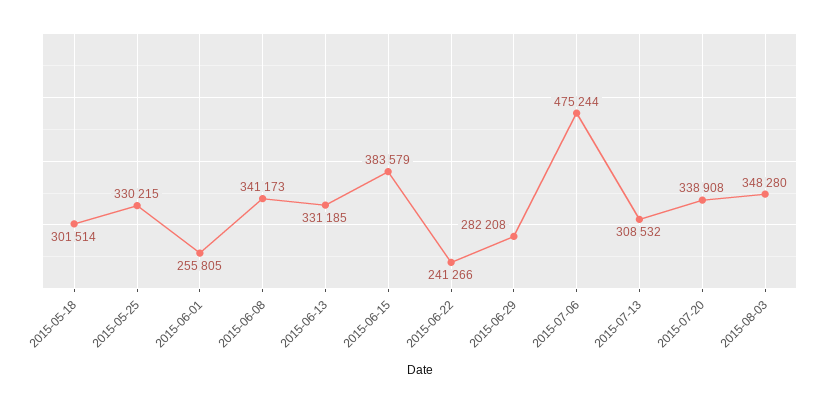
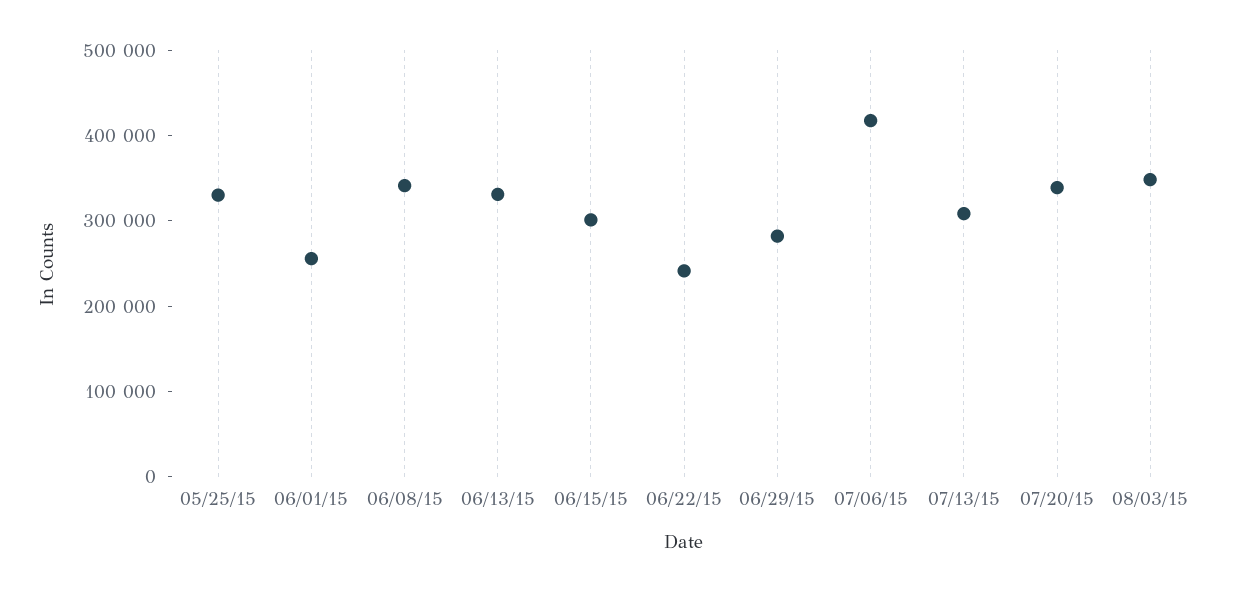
2015-05-18: 301514 -> none
2015-06-15: 383579 -> 300000
2015-07-06: 475244 -> 420000

